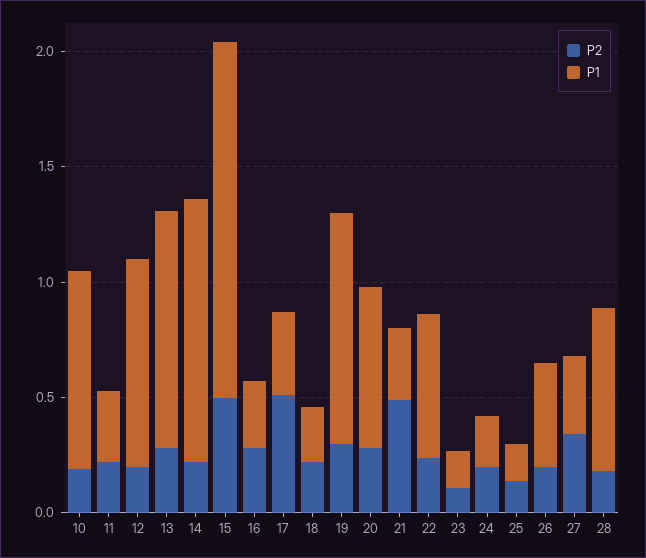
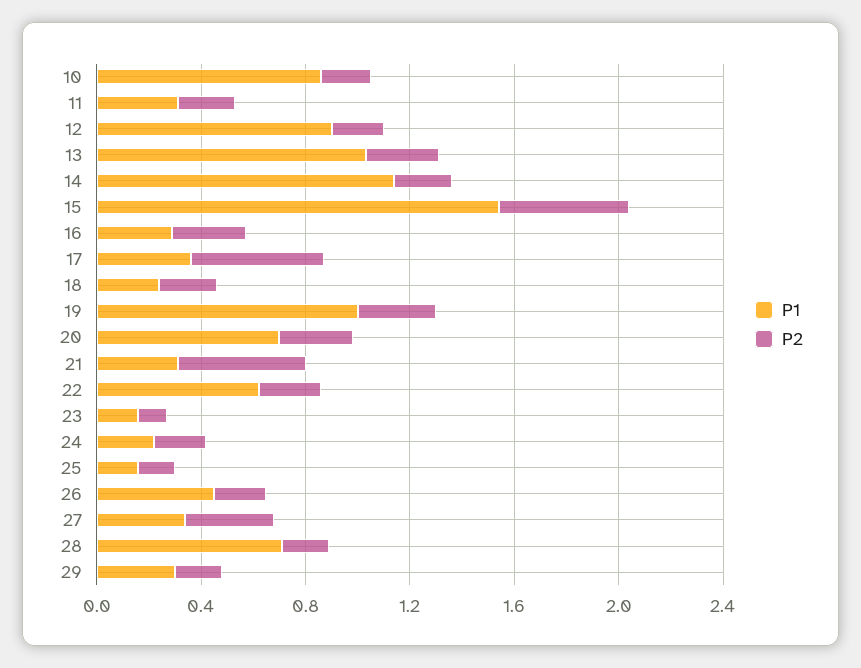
P1, 29: none -> 0.3
P2, 29: none -> 0.2

